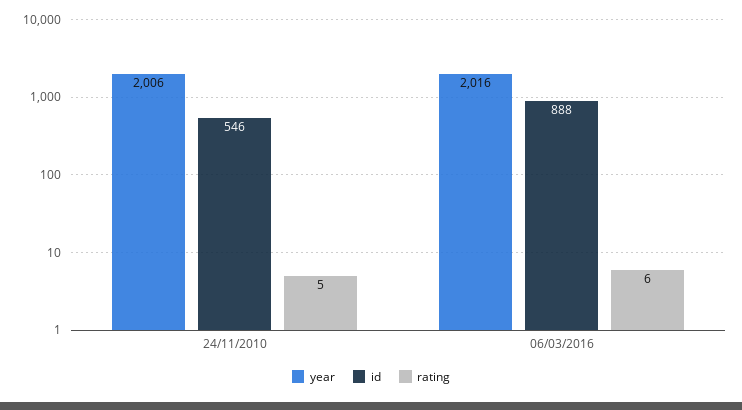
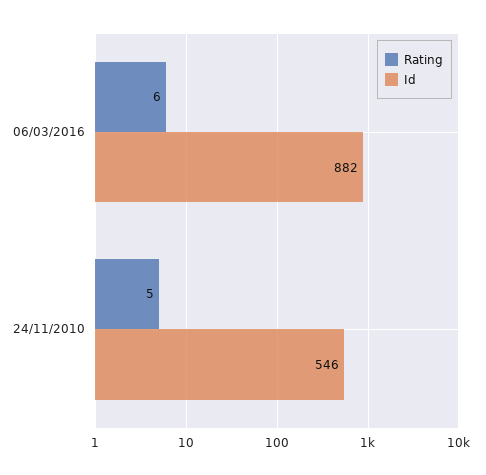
year, 24/11/2010: 2006 -> none
year, 06/03/2016: 2016 -> none
id, 06/03/2016: 888 -> 882

